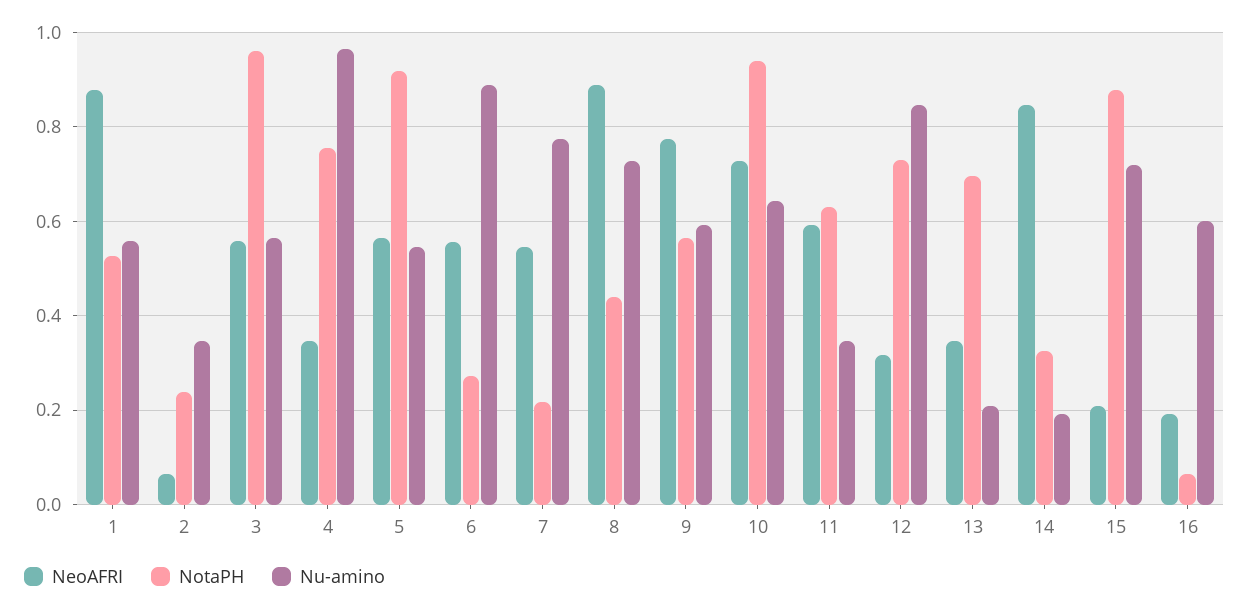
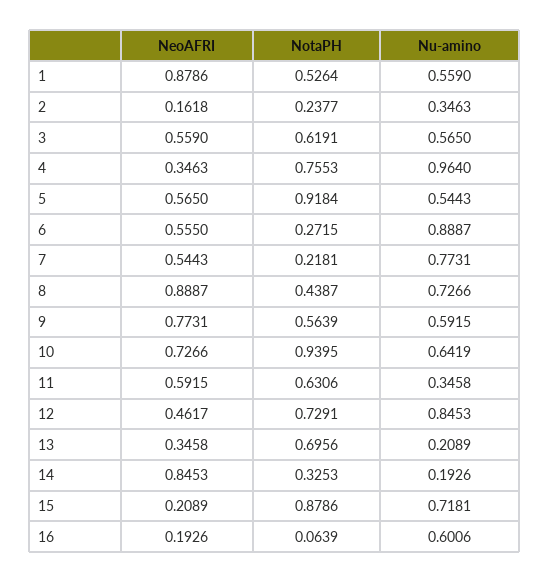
NeoAFRI, 2: 0.06 -> 0.1618
NotaPH, 3: 0.96 -> 0.6191
NeoAFRI, 12: 0.32 -> 0.4617

